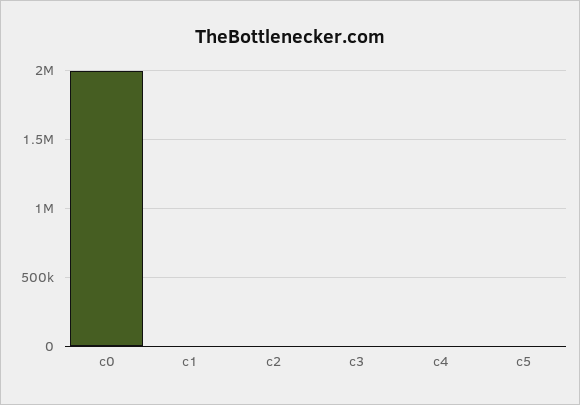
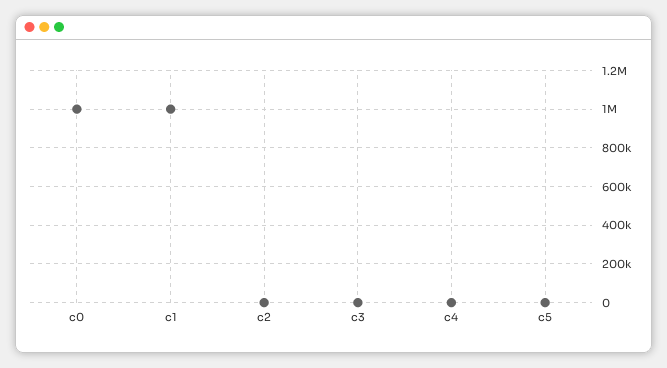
c0: 2000000 -> 1000000
c1: 0 -> 1000000

